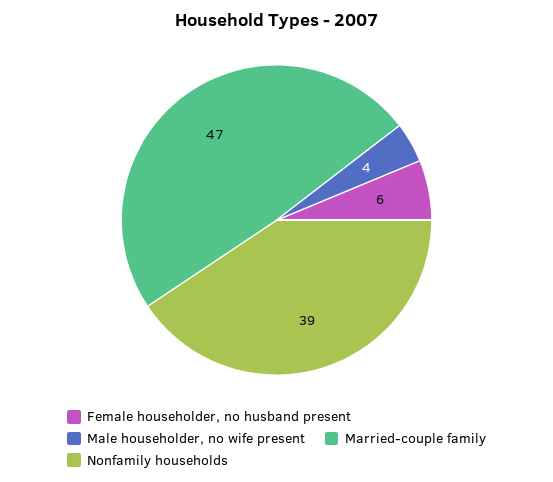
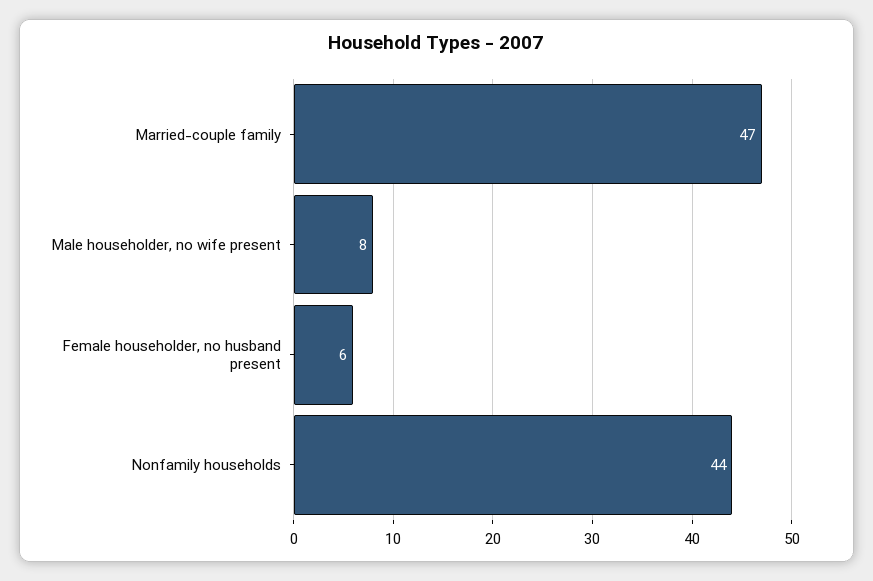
Male householder, no wife present: 4 -> 8
Nonfamily households: 39 -> 44

